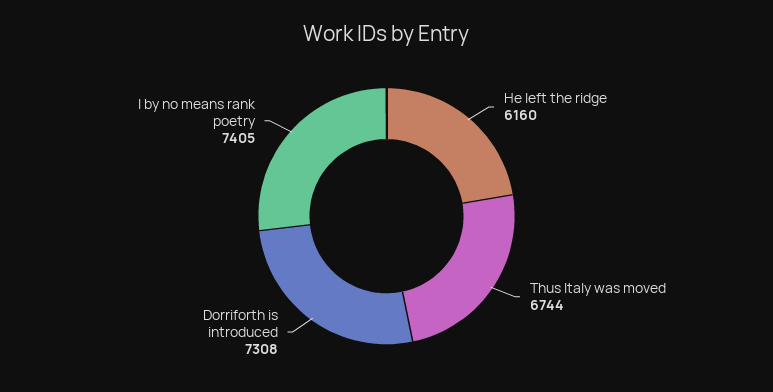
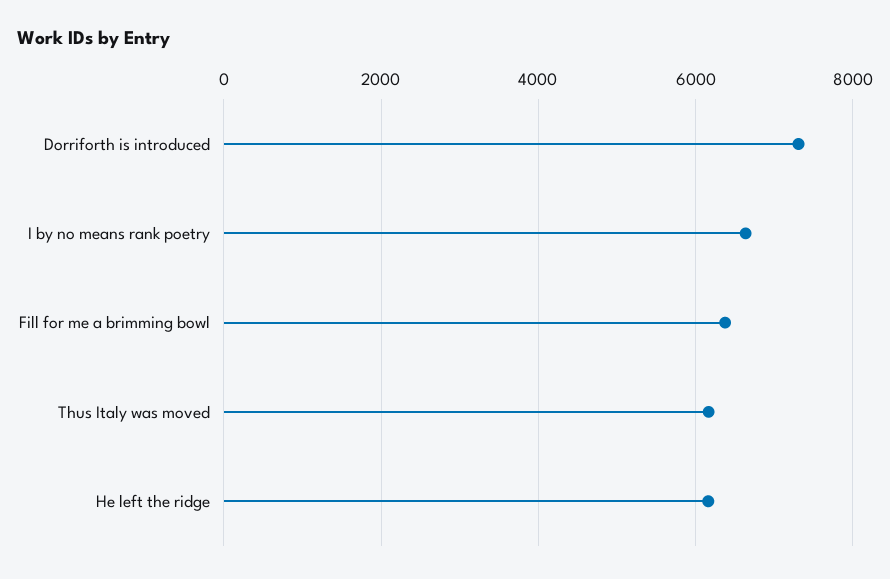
Thus Italy was moved: 6744 -> 6200
I by no means rank poetry: 7405 -> 6600
Fill for me a brimming bowl: none -> 6400

